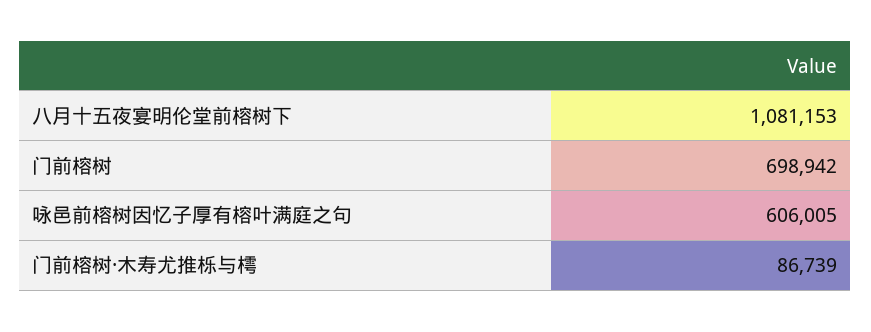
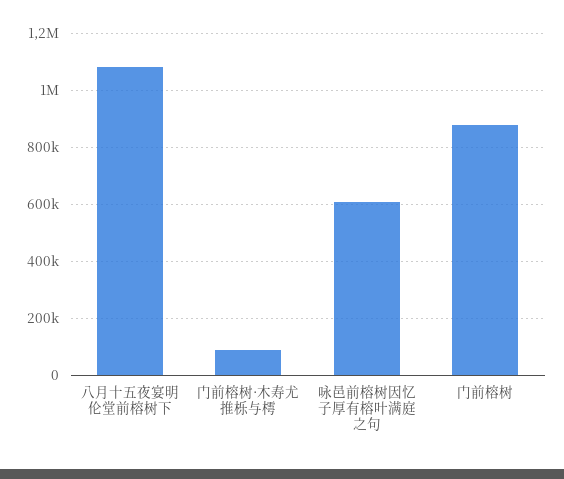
门前榕树: 698942 -> 875000

